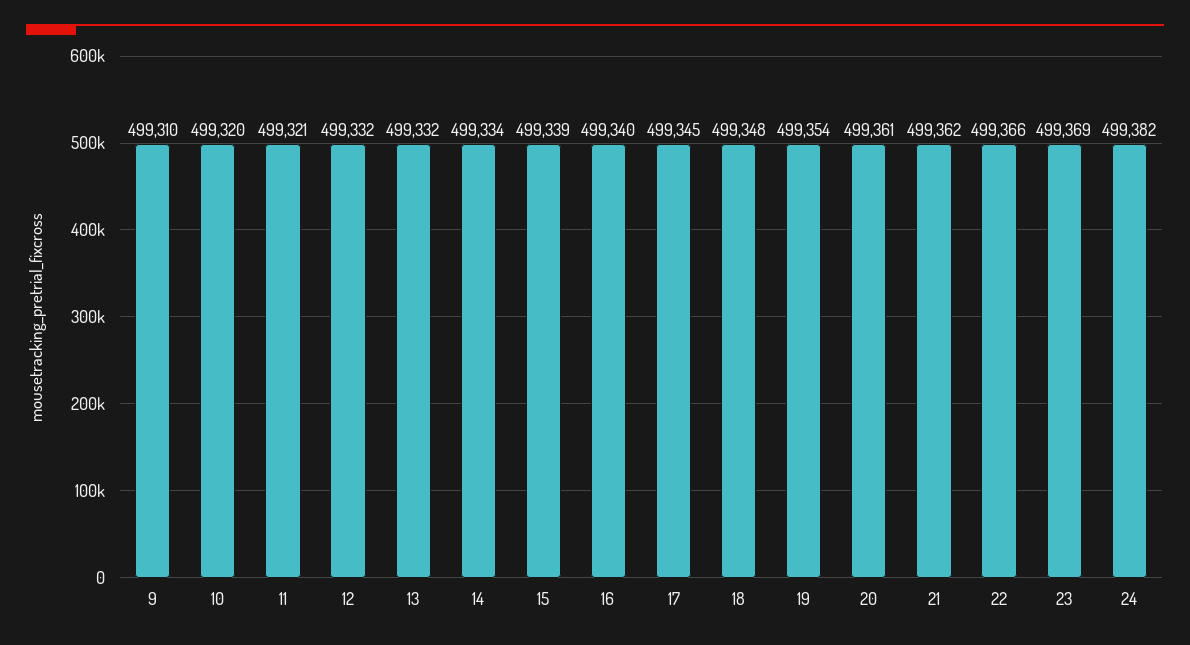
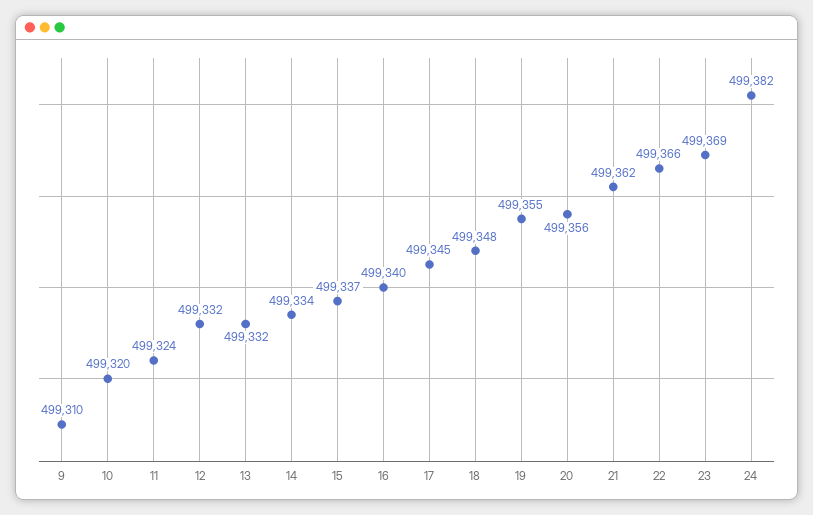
11: 499321 -> 499324
15: 499339 -> 499337
19: 499354 -> 499355
20: 499361 -> 499356

